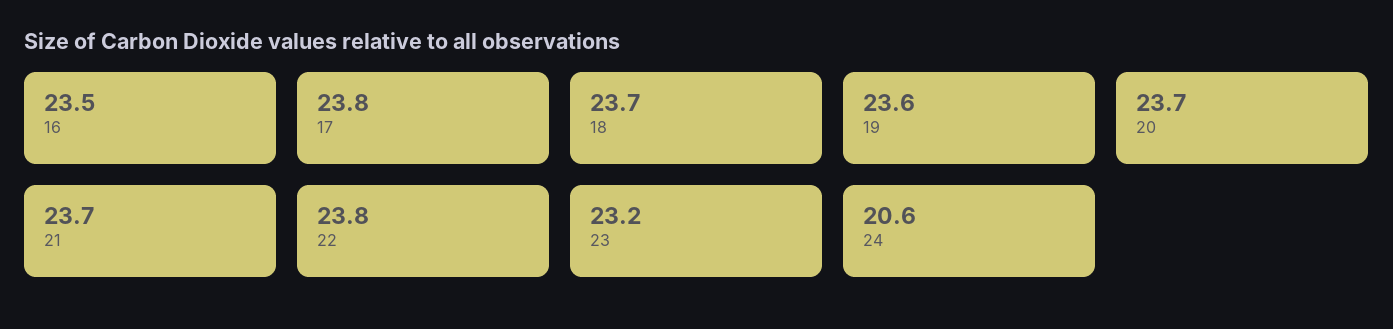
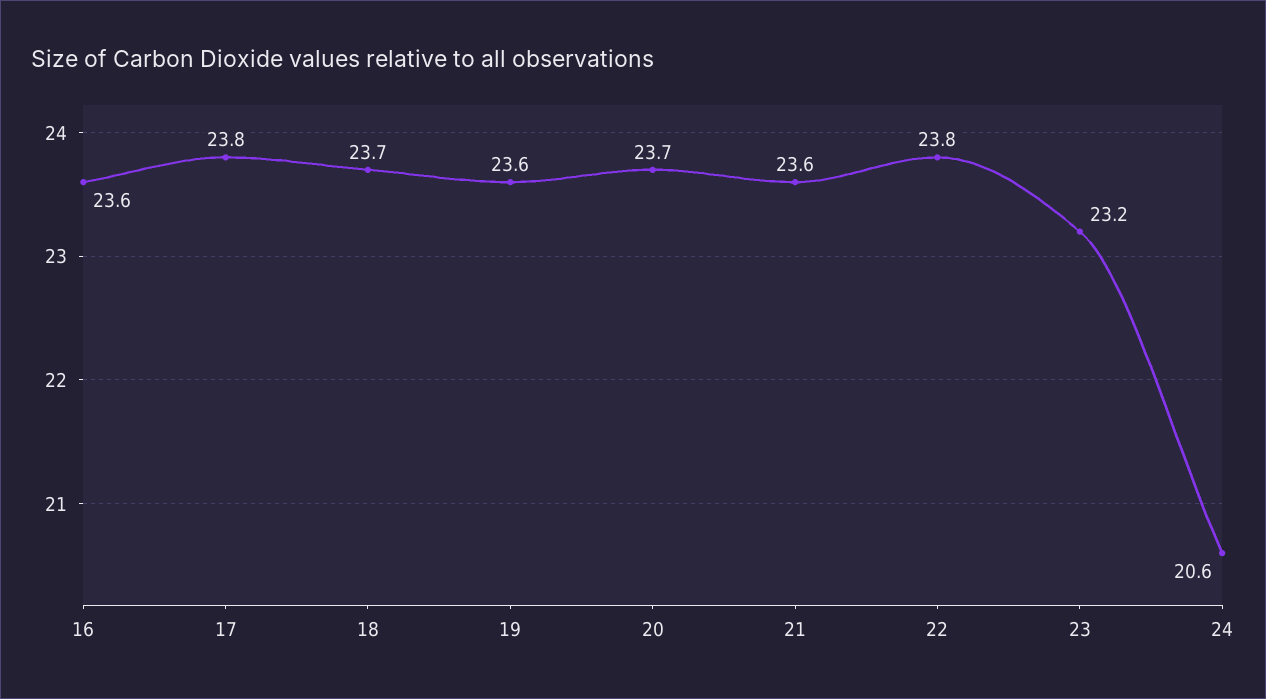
16: 23.5 -> 23.6
21: 23.7 -> 23.6

